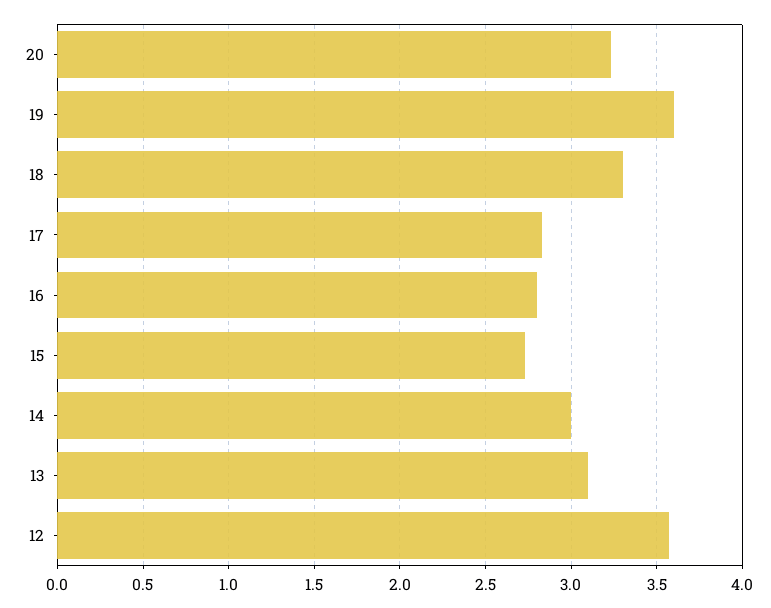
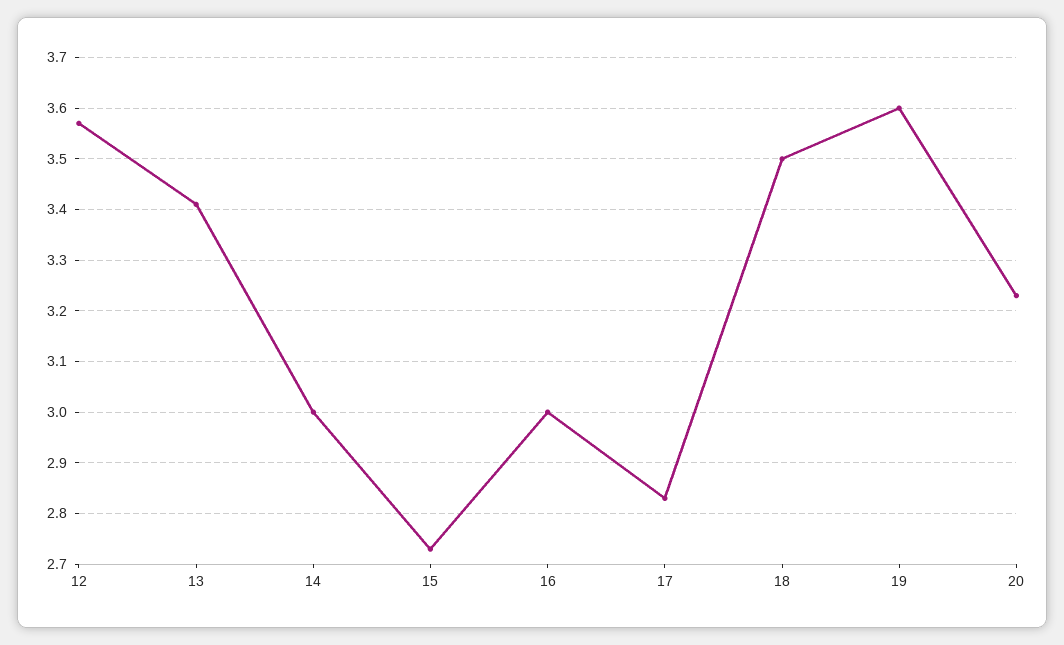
18: 3.3 -> 3.5
16: 2.8 -> 3
13: 3.1 -> 3.4

